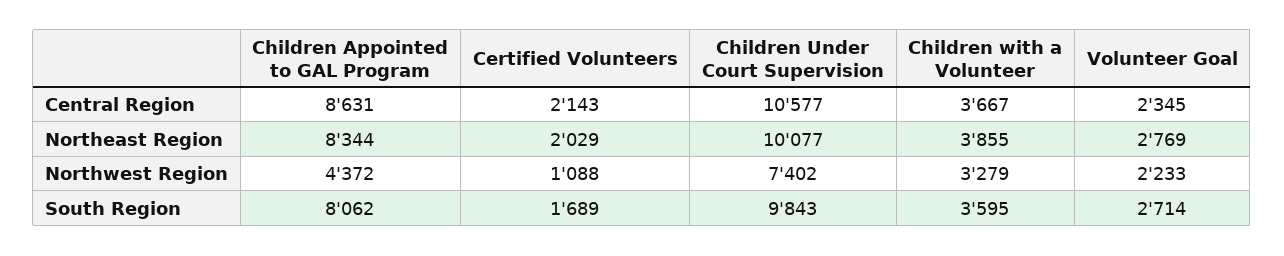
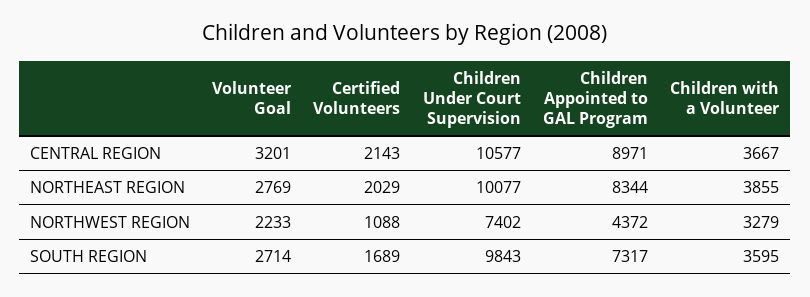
Children Appointed to GAL Program, Central Region: 8631 -> 8971
Volunteer Goal, Central Region: 2345 -> 3201
Children Appointed to GAL Program, South Region: 8062 -> 7317

